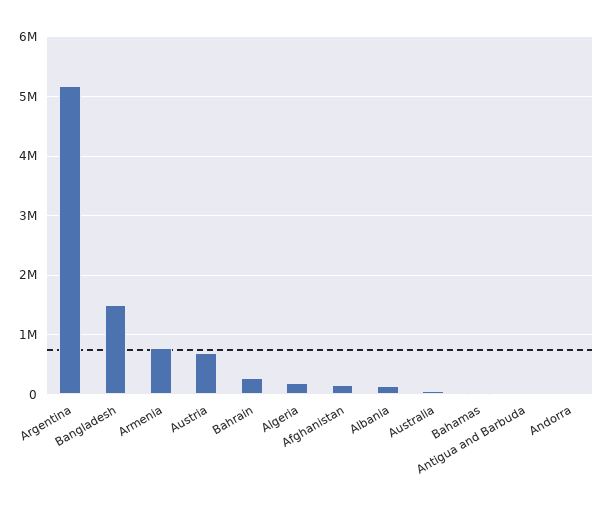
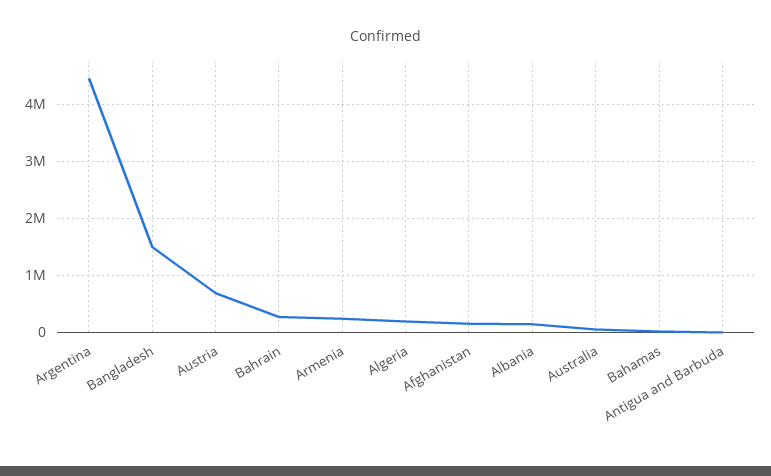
Argentina: 5200000 -> 4400000
Armenia: 800000 -> 200000
Andorra: 0 -> none

